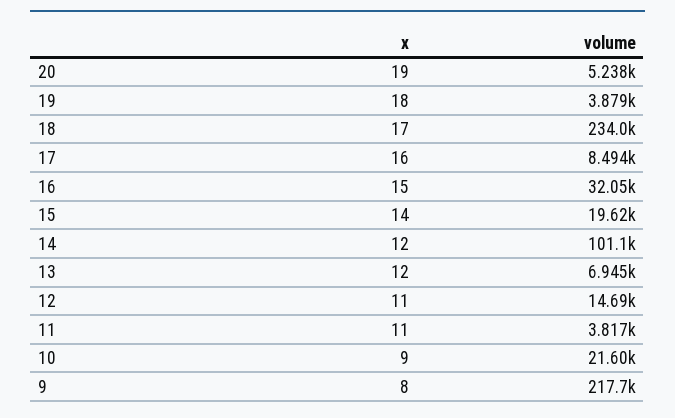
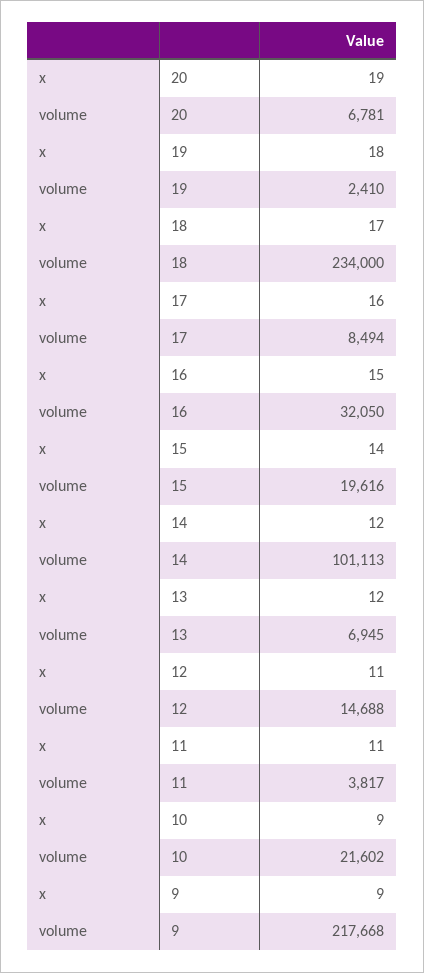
volume, 20: 5238 -> 6781
volume, 19: 3879 -> 2410
x, 9: 8 -> 9

